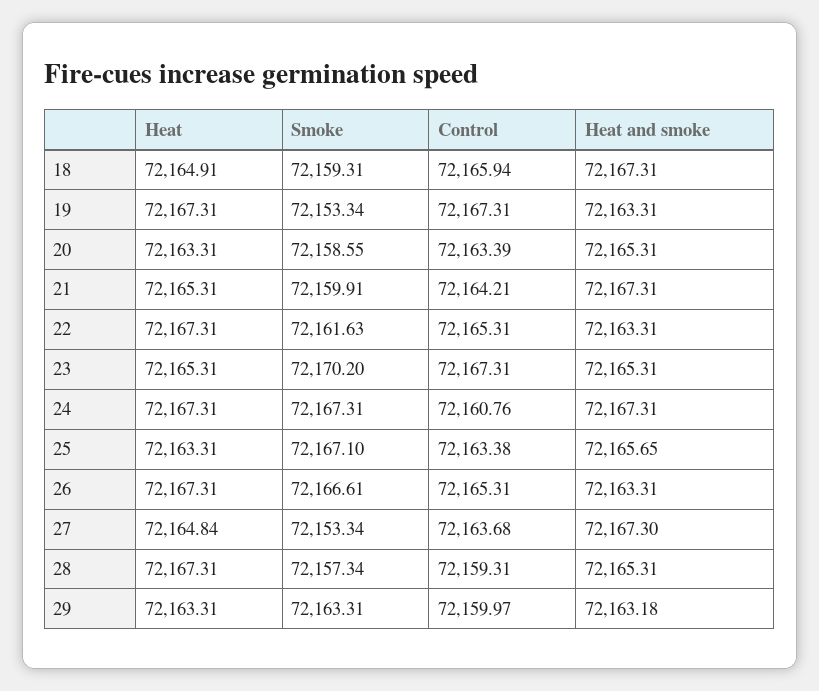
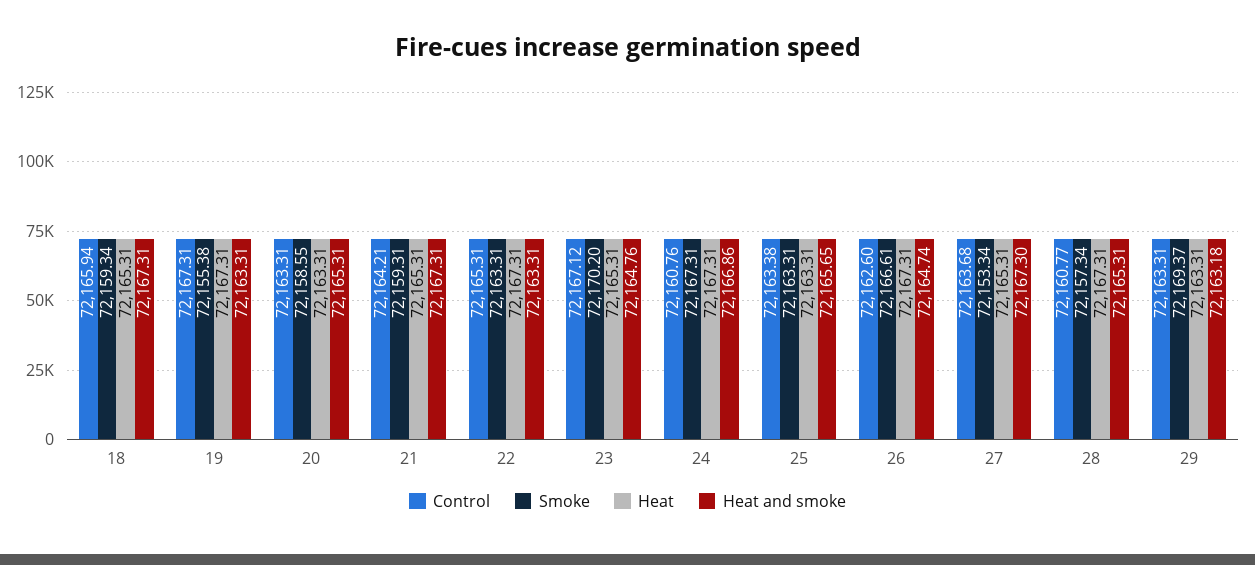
Heat, 18: 72164.91 -> 72165.31
Smoke, 18: 72159.31 -> 72159.34
Smoke, 19: 72153.34 -> 72155.38
Control, 20: 72163.39 -> 72163.31
Smoke, 21: 72159.91 -> 72159.31
Smoke, 22: 72161.63 -> 72163.31
Control, 23: 72167.31 -> 72167.12
Heat and smoke, 23: 72165.31 -> 72164.76
Heat and smoke, 24: 72167.31 -> 72166.86
Smoke, 25: 72167.1 -> 72163.31
Control, 26: 72165.31 -> 72162.6
Heat and smoke, 26: 72163.31 -> 72164.74
Heat, 27: 72164.84 -> 72165.31
Control, 28: 72159.31 -> 72160.77
Smoke, 29: 72163.31 -> 72169.37
Control, 29: 72159.97 -> 72163.31

